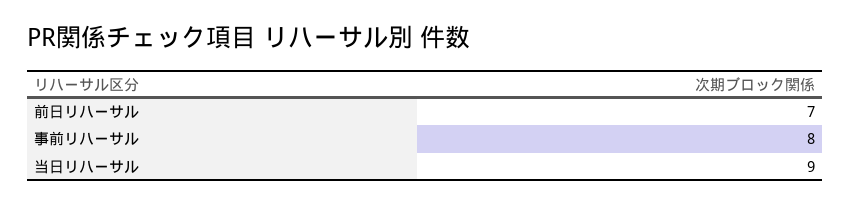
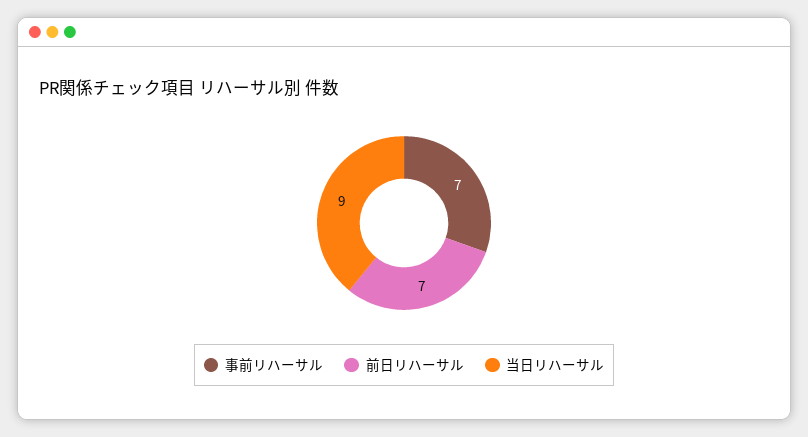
事前リハーサル: 8 -> 7

